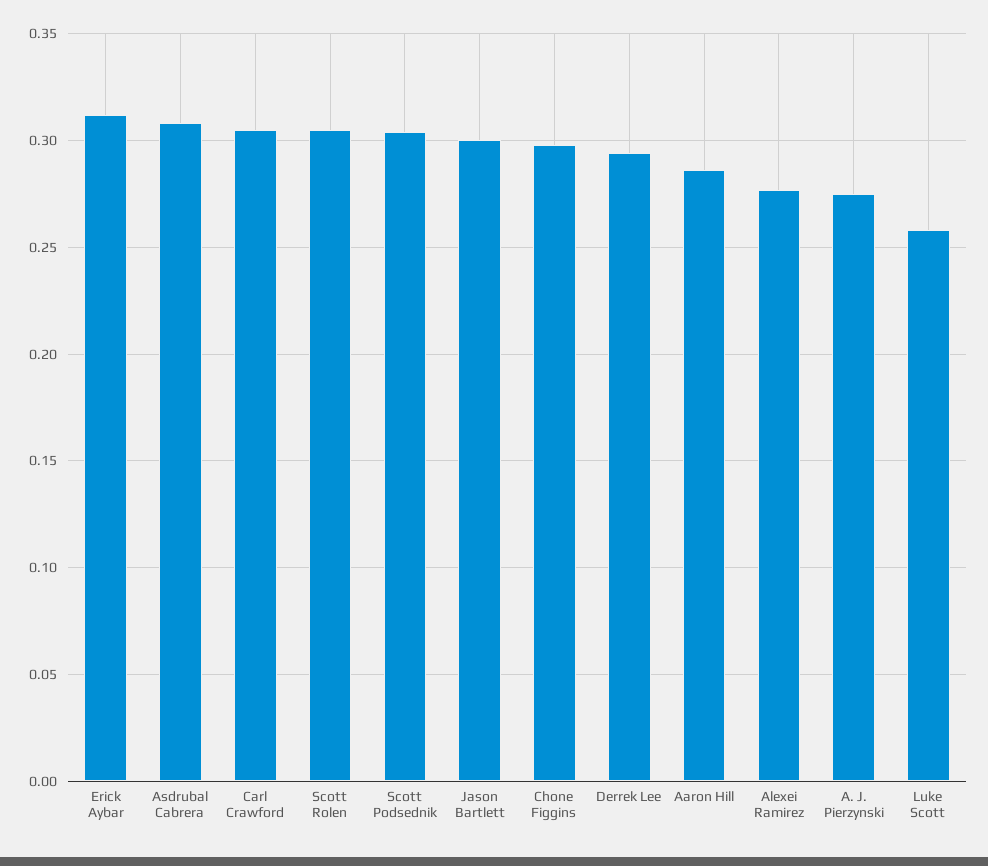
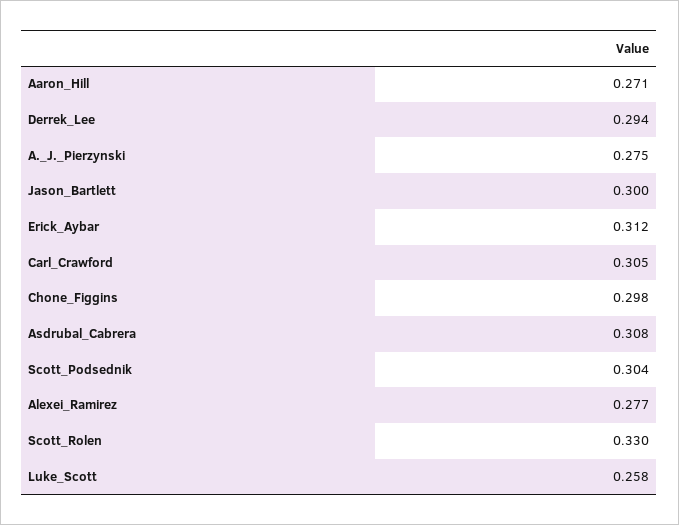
Scott Rolen: 0.305 -> 0.33
Aaron Hill: 0.285 -> 0.271

